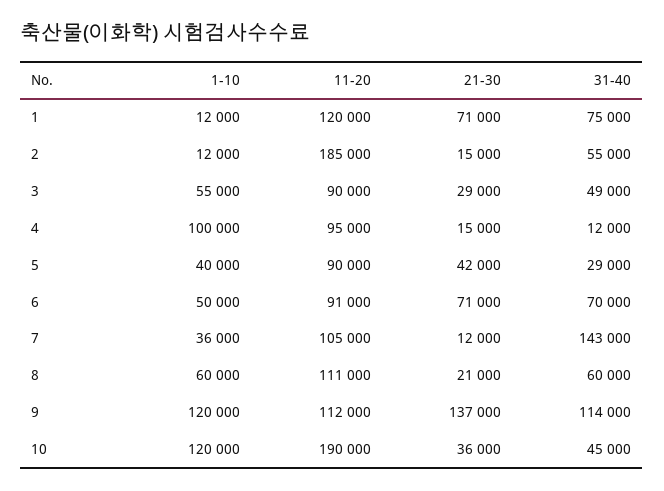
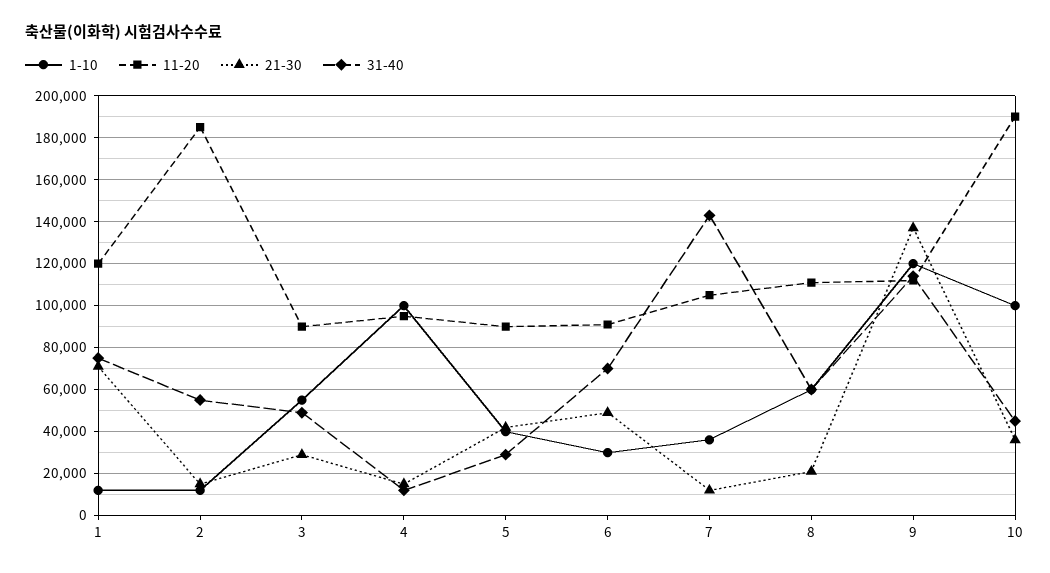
1-10, 6: 50000 -> 30000
21-30, 6: 71000 -> 50000
1-10, 10: 120000 -> 100000

